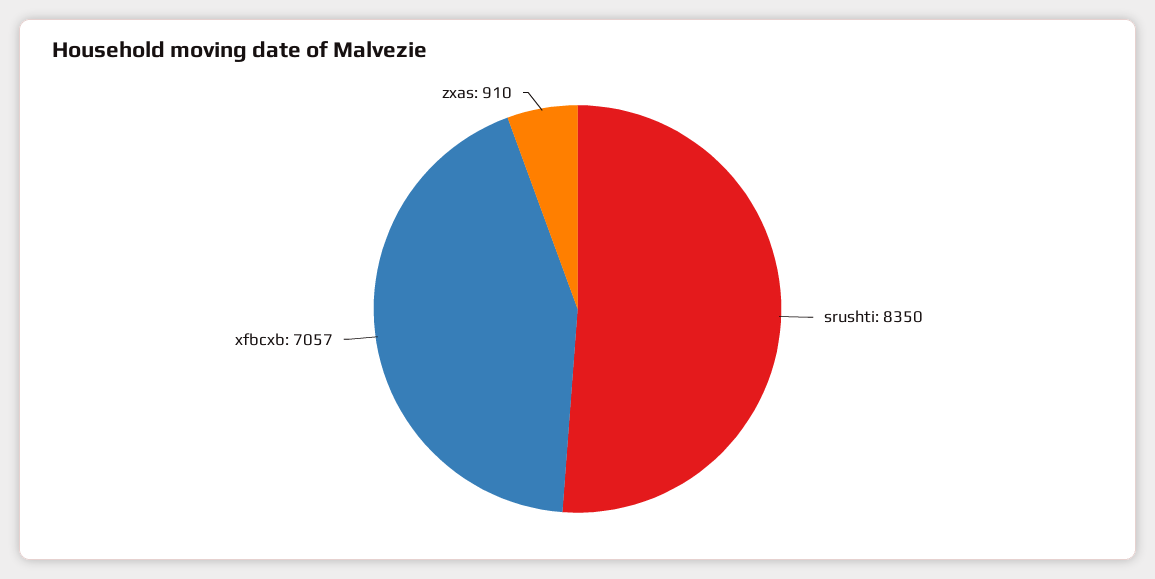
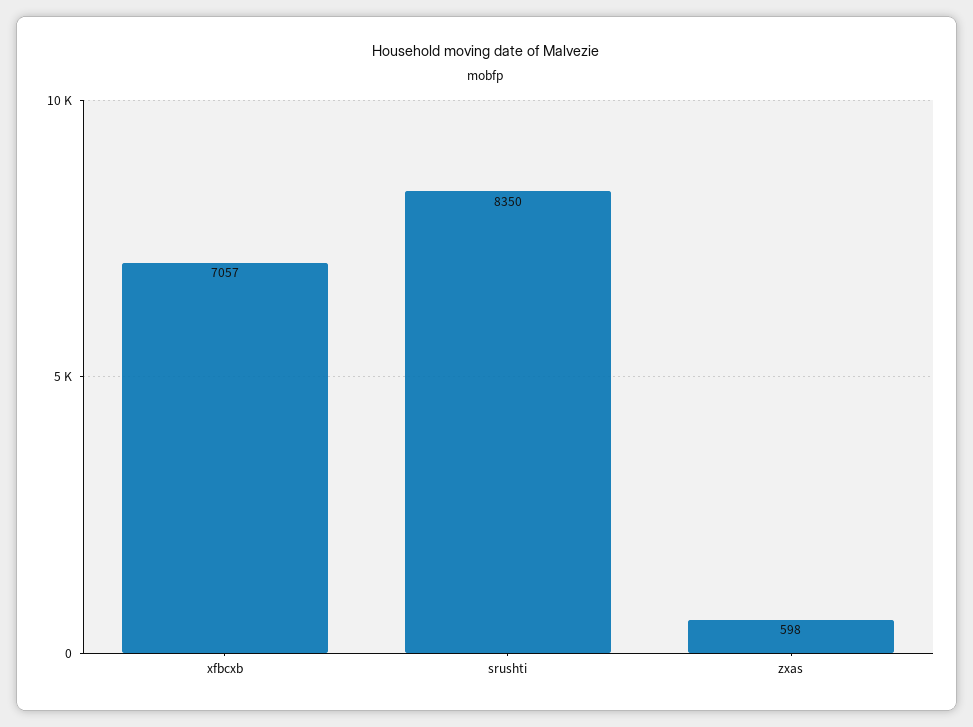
zxas: 910 -> 598

